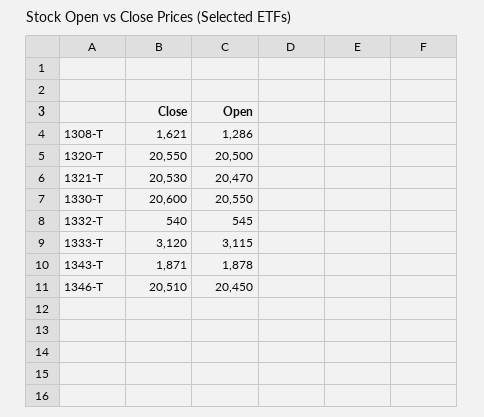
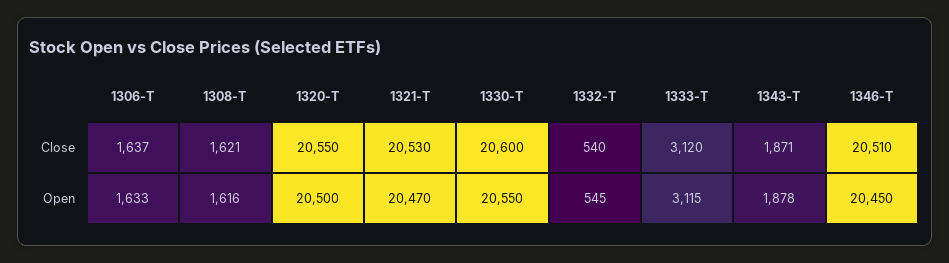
Open, 1308-T: 1286 -> 1616
Close, 1306-T: none -> 1637
Open, 1306-T: none -> 1633

